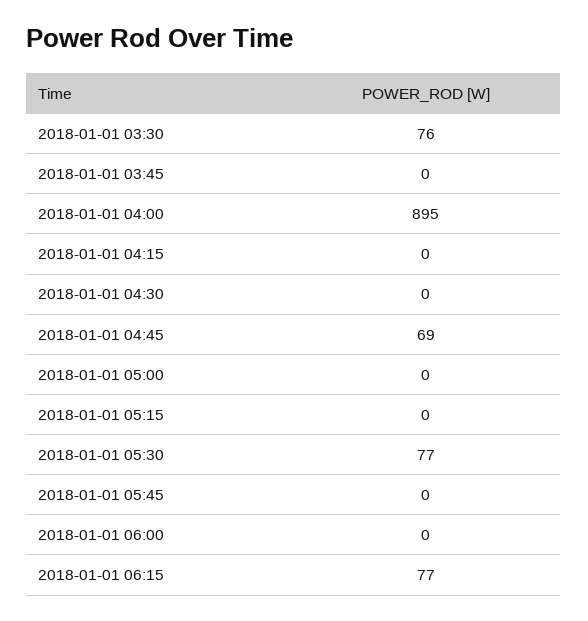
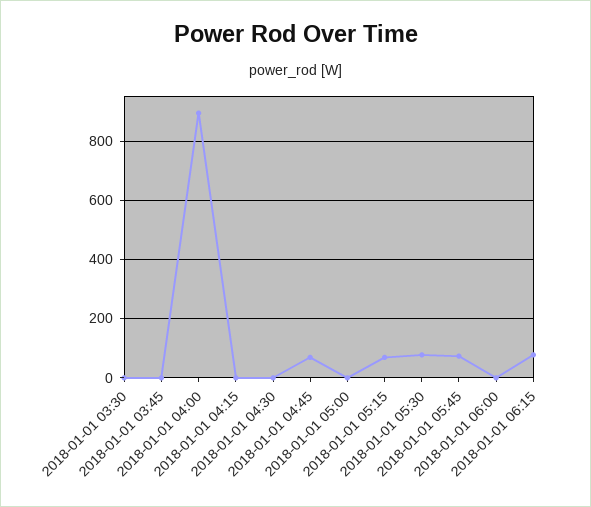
2018-01-01 03:30: 76 -> 0
2018-01-01 05:15: 0 -> 75
2018-01-01 05:45: 0 -> 75

